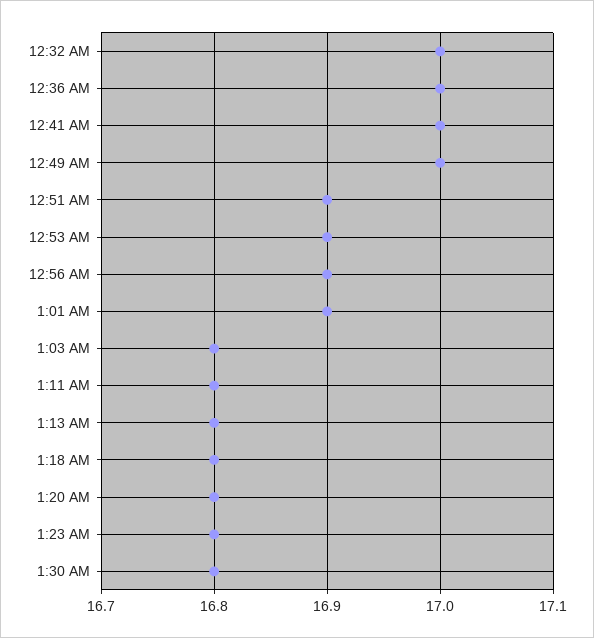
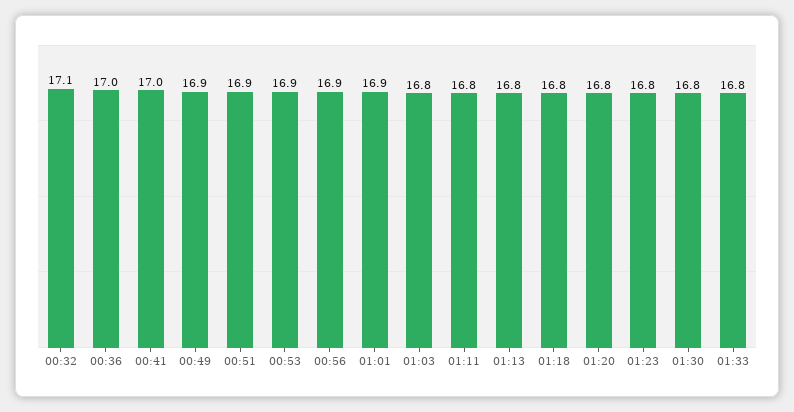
12:32 AM: 17 -> 17.1
12:49 AM: 17 -> 16.9
01:33: none -> 16.8

